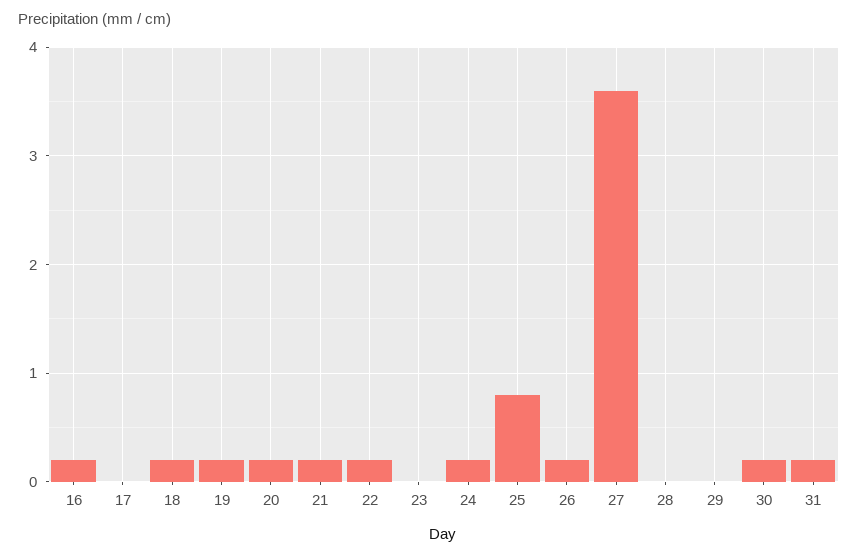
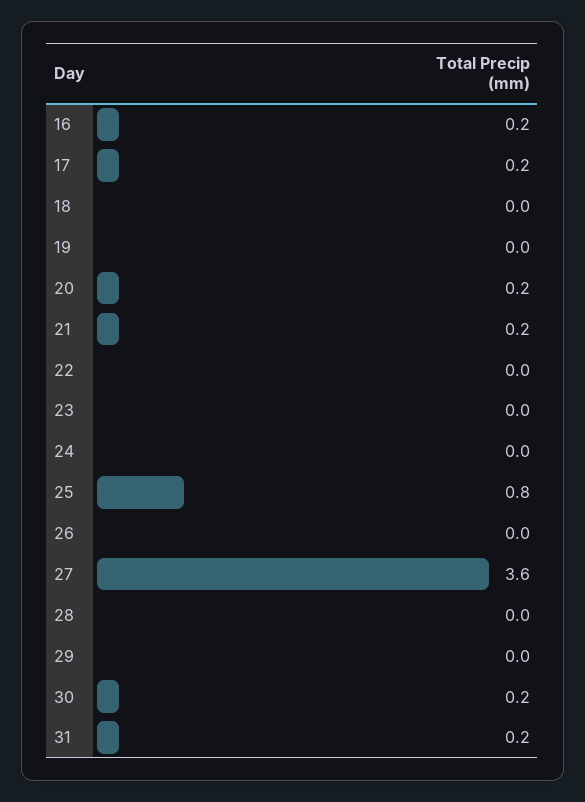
17: 0 -> 0.2
18: 0.2 -> 0
19: 0.2 -> 0
22: 0.2 -> 0
24: 0.2 -> 0
26: 0.2 -> 0

